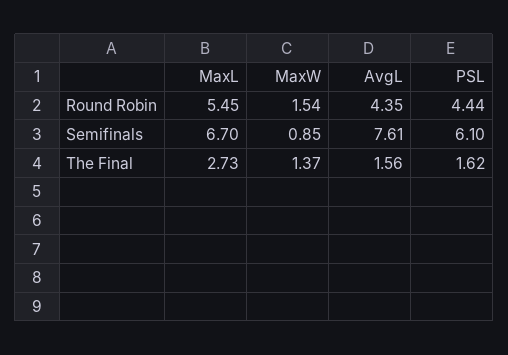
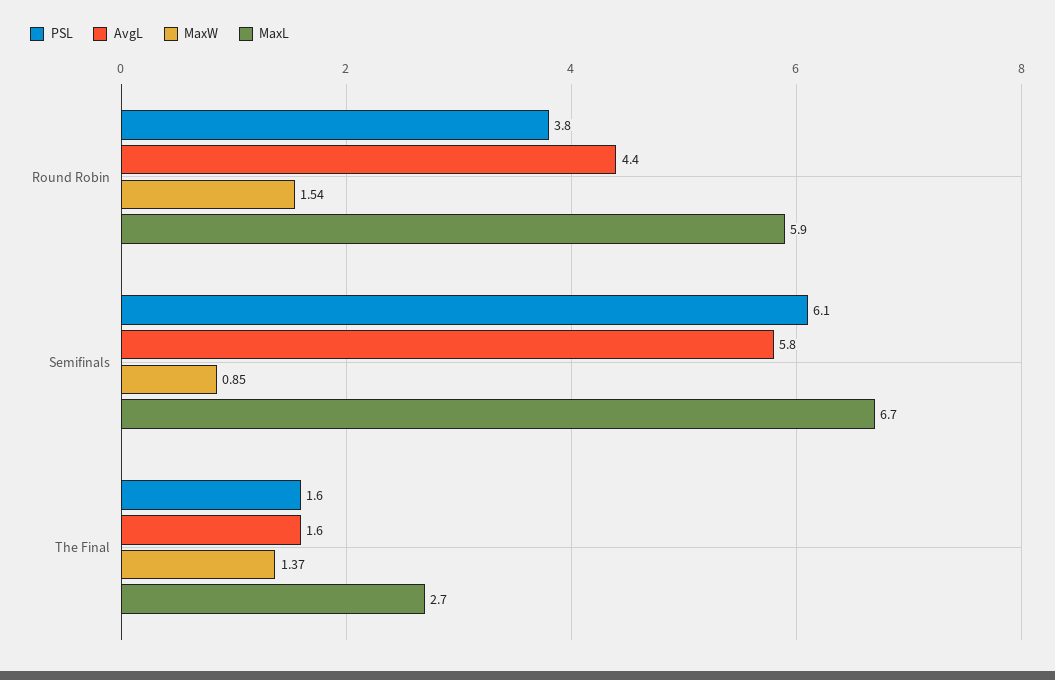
MaxL, Round Robin: 5.45 -> 5.9
PSL, Round Robin: 4.44 -> 3.8
AvgL, Semifinals: 7.61 -> 5.8

